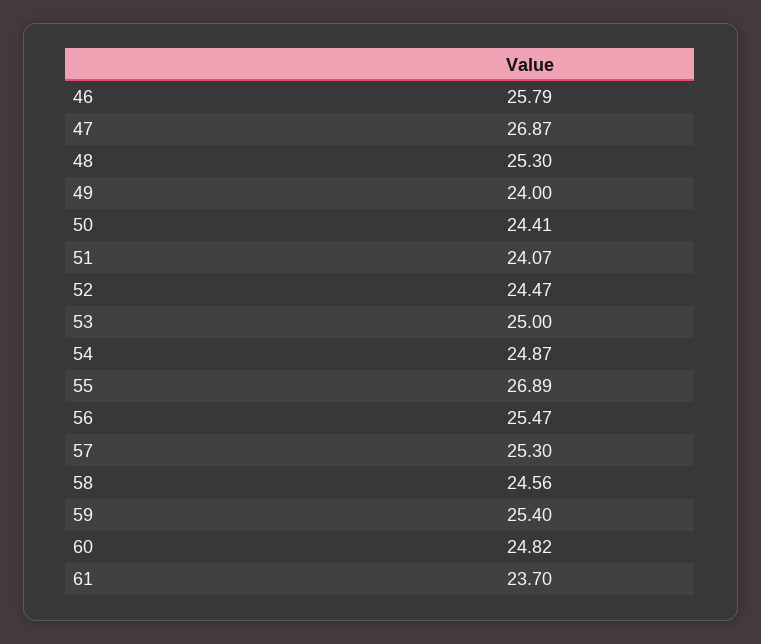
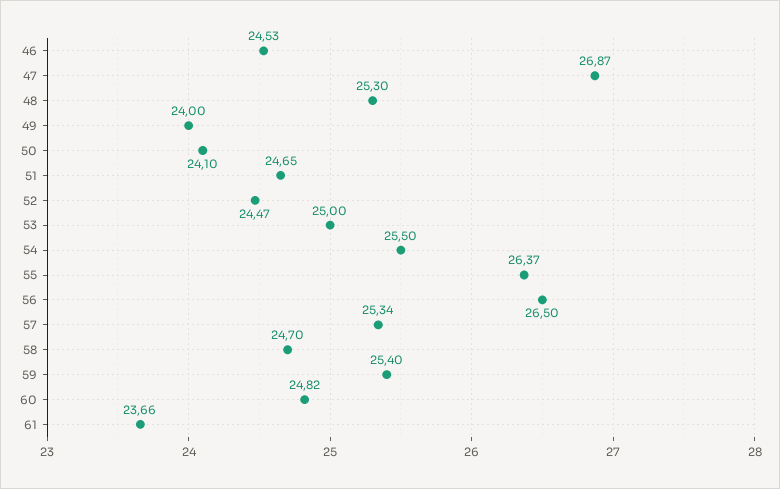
46: 25.79 -> 24.53
50: 24.41 -> 24.1
51: 24.07 -> 24.65
54: 24.87 -> 25.5
55: 26.89 -> 26.37
56: 25.47 -> 26.5
57: 25.3 -> 25.34
58: 24.56 -> 24.7
61: 23.7 -> 23.66

